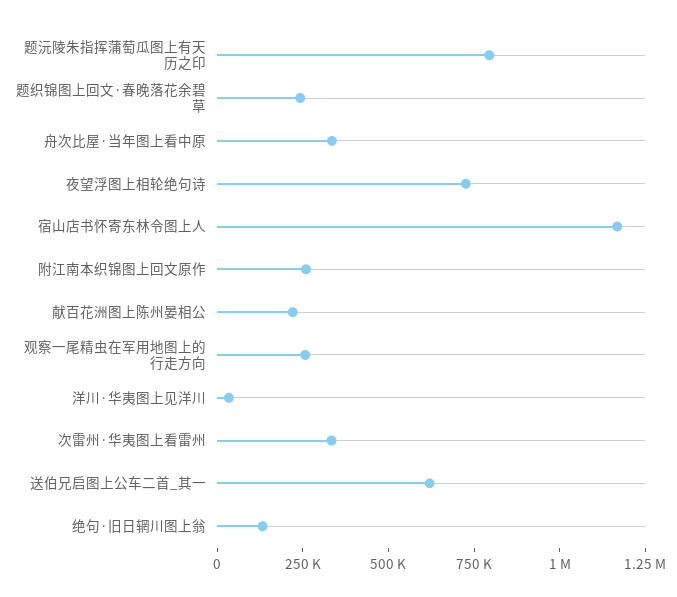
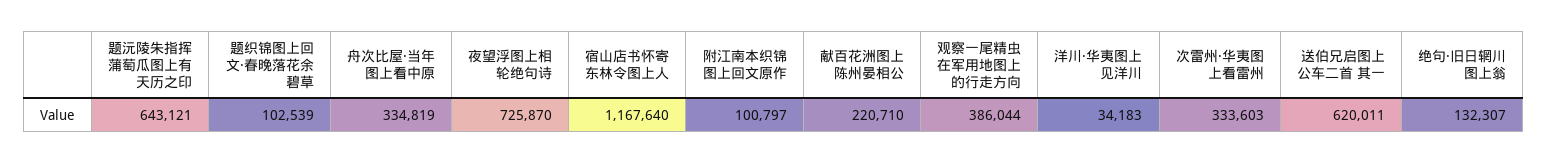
题沅陵朱指挥蒲萄瓜图上有天历之印: 800000 -> 643121
题织锦图上回文·春晚落花余碧草: 250000 -> 102539
附江南本织锦图上回文原作: 250000 -> 100797
观察一尾精虫在军用地图上的行走方向: 250000 -> 386044

